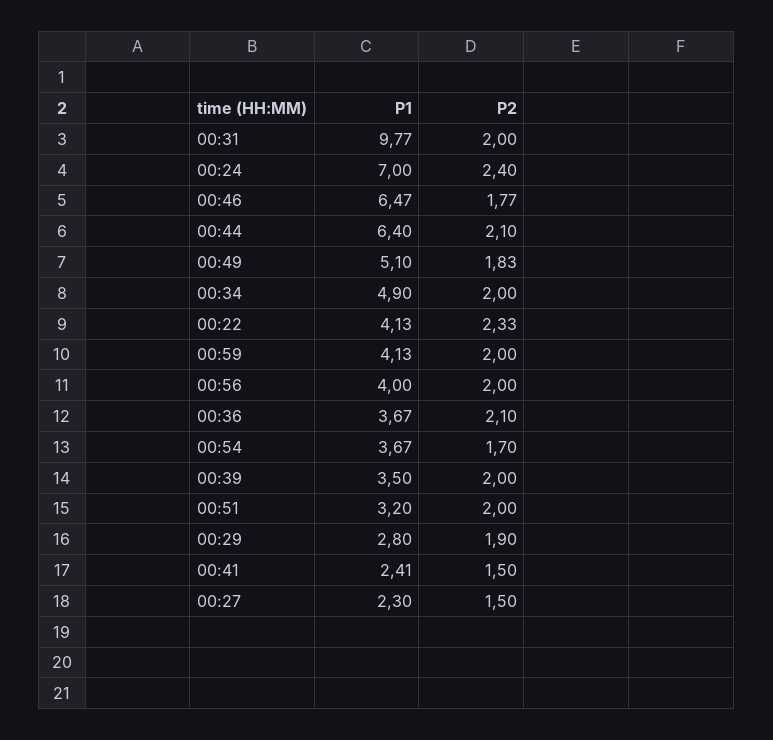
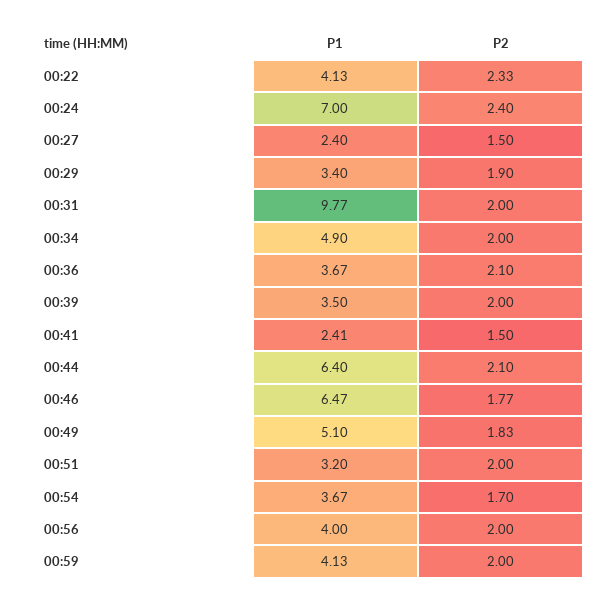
P1, 00:29: 2.8 -> 3.4
P1, 00:27: 2.3 -> 2.4

